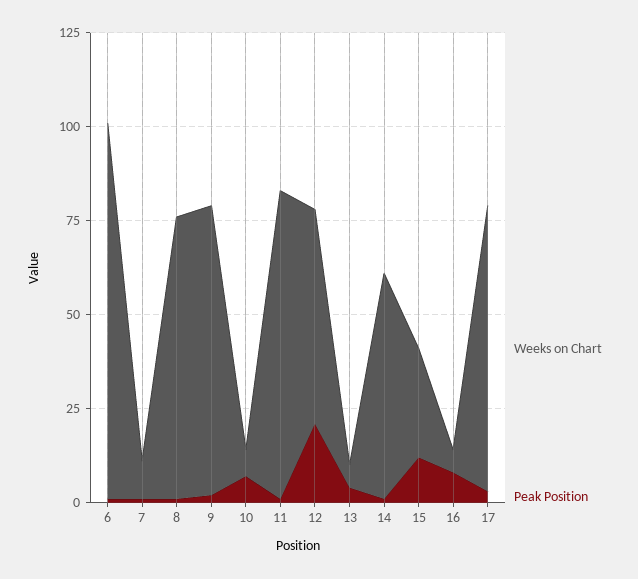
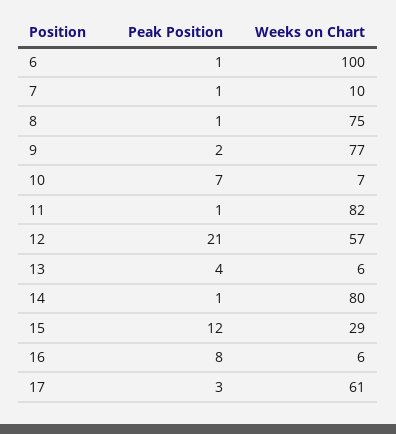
Weeks on Chart, 14: 60 -> 80
Weeks on Chart, 17: 75 -> 61

